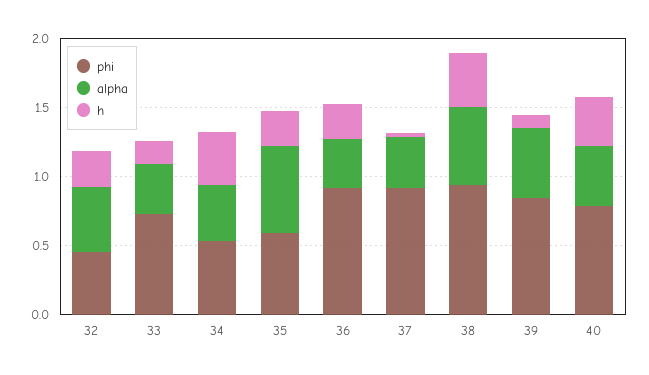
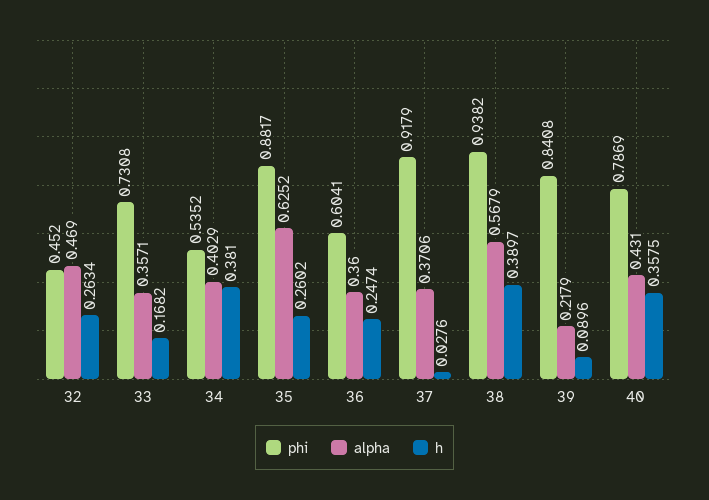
phi, 35: 0.6 -> 0.8817
phi, 36: 0.9 -> 0.6041
alpha, 39: 0.5 -> 0.2179

